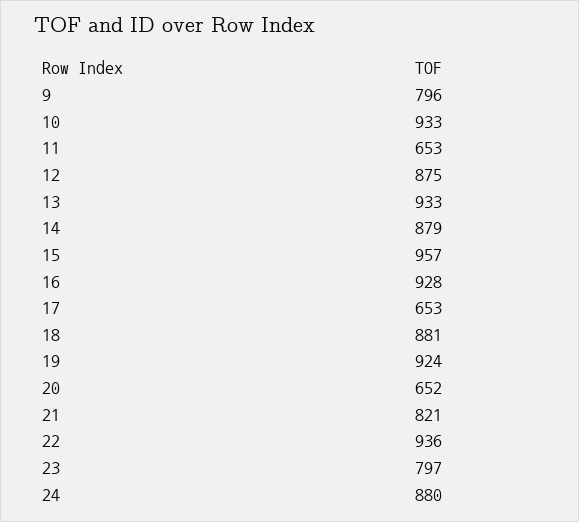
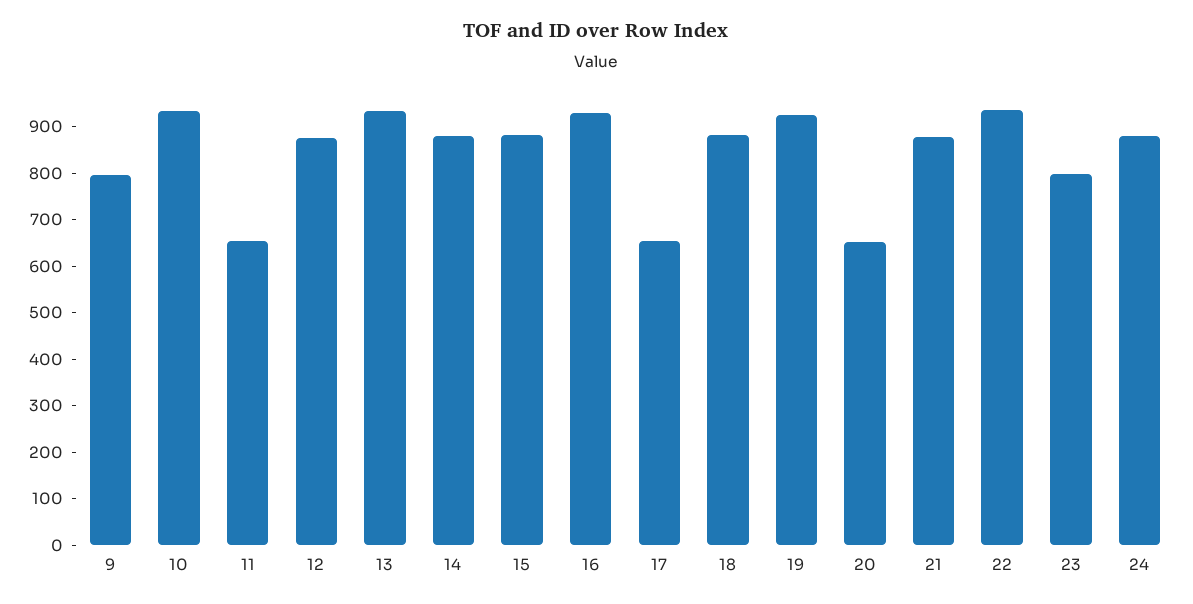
15: 957 -> 880
21: 821 -> 880

